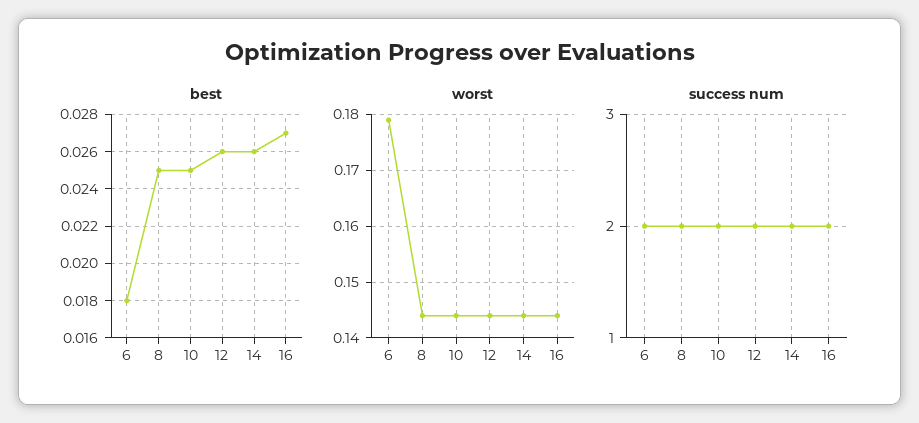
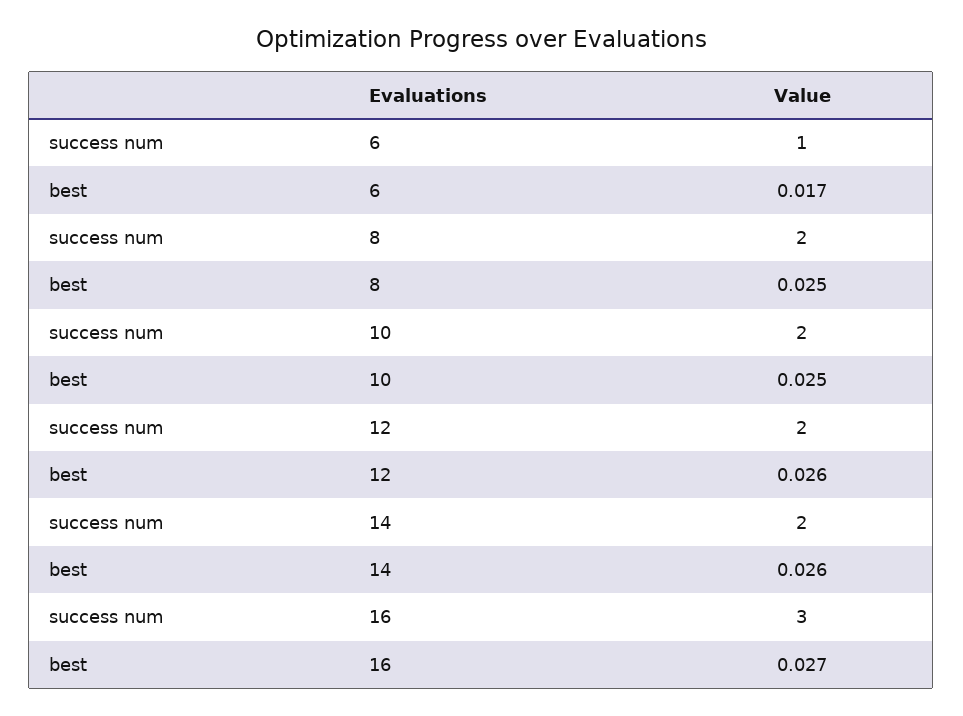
best, 6: 0.018 -> 0.017
worst, 6: 0.18 -> none
worst, 8: 0.145 -> none
worst, 10: 0.145 -> none
worst, 12: 0.145 -> none
worst, 14: 0.145 -> none
worst, 16: 0.145 -> none
success num, 6: 2 -> 1
success num, 16: 2 -> 3

